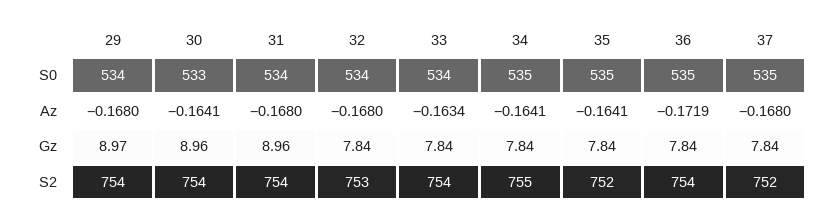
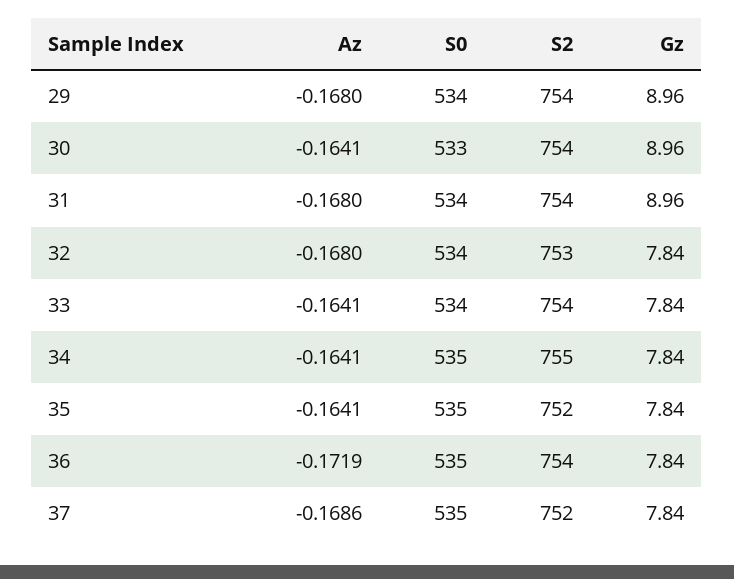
33, Az: -0.1634 -> -0.1641
37, Az: -0.168 -> -0.1686
29, Gz: 8.97 -> 8.96

